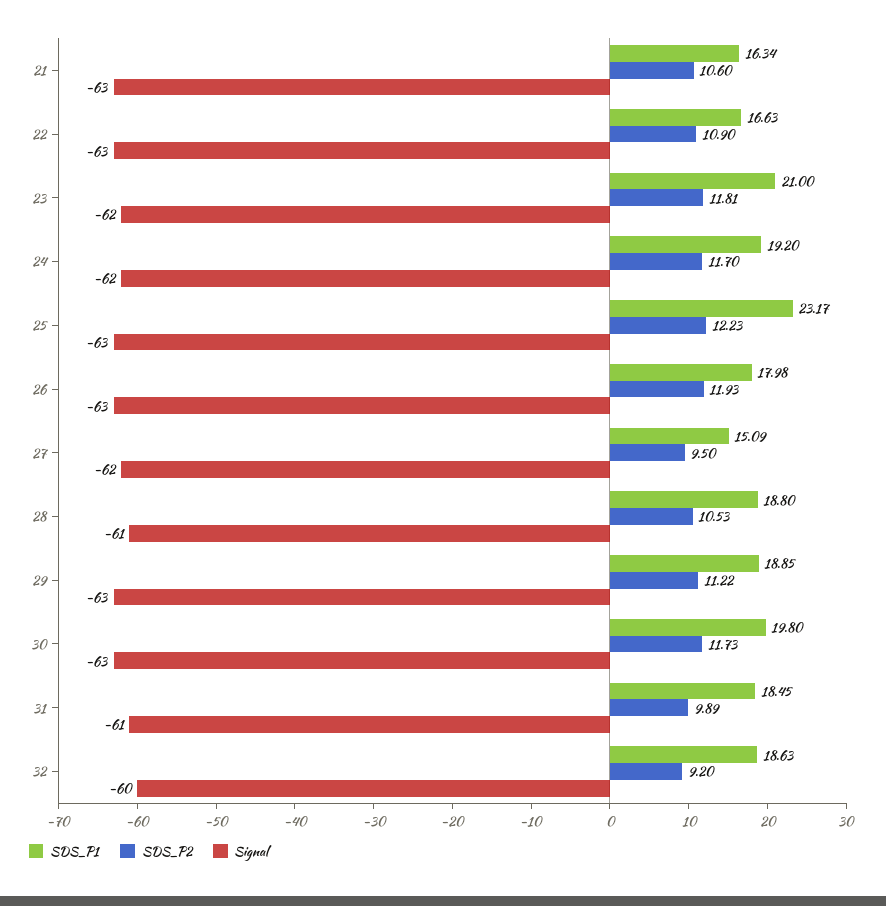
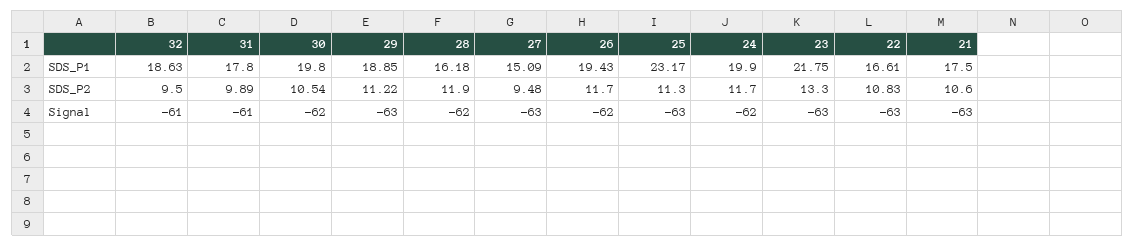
SDS_P1, 21: 16.34 -> 17.5
SDS_P1, 22: 16.63 -> 16.61
SDS_P2, 22: 10.9 -> 10.83
SDS_P1, 23: 21 -> 21.75
SDS_P2, 23: 11.81 -> 13.3
Signal, 23: -62 -> -63
SDS_P1, 24: 19.2 -> 19.9
SDS_P2, 25: 12.23 -> 11.3
SDS_P1, 26: 17.98 -> 19.43
SDS_P2, 26: 11.93 -> 11.7
Signal, 26: -63 -> -62
SDS_P2, 27: 9.5 -> 9.48
Signal, 27: -62 -> -63
SDS_P1, 28: 18.8 -> 16.18
SDS_P2, 28: 10.53 -> 11.9
Signal, 28: -61 -> -62
SDS_P2, 30: 11.73 -> 10.54
Signal, 30: -63 -> -62
SDS_P1, 31: 18.45 -> 17.8
SDS_P2, 32: 9.2 -> 9.5
Signal, 32: -60 -> -61

